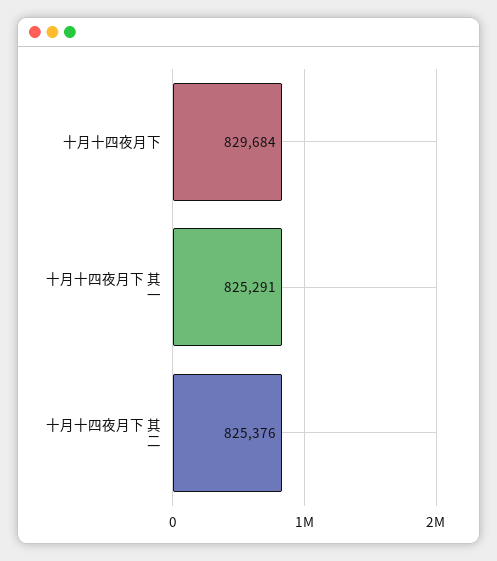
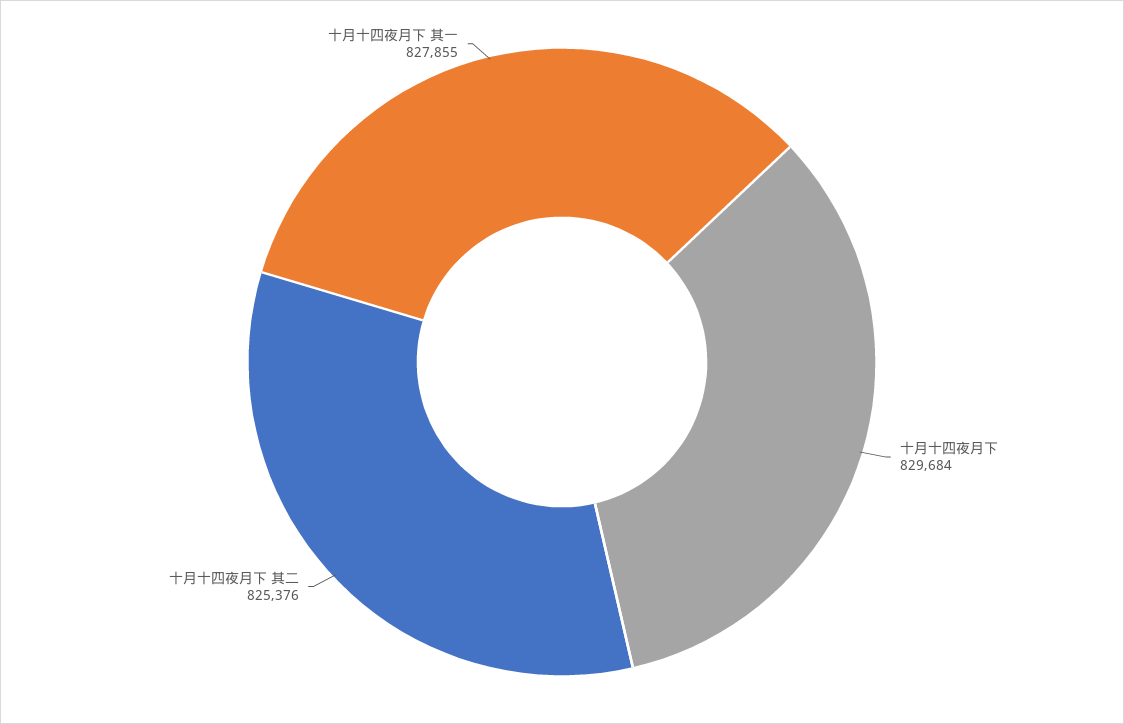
十月十四夜月下 其一: 825291 -> 827855

